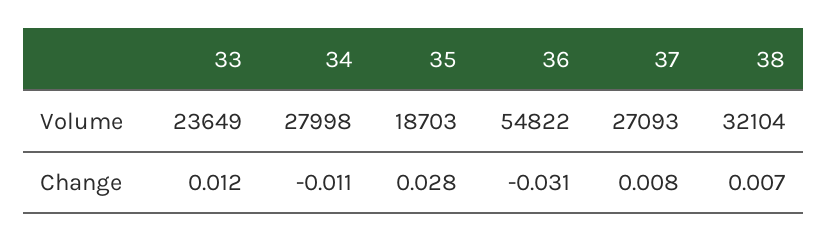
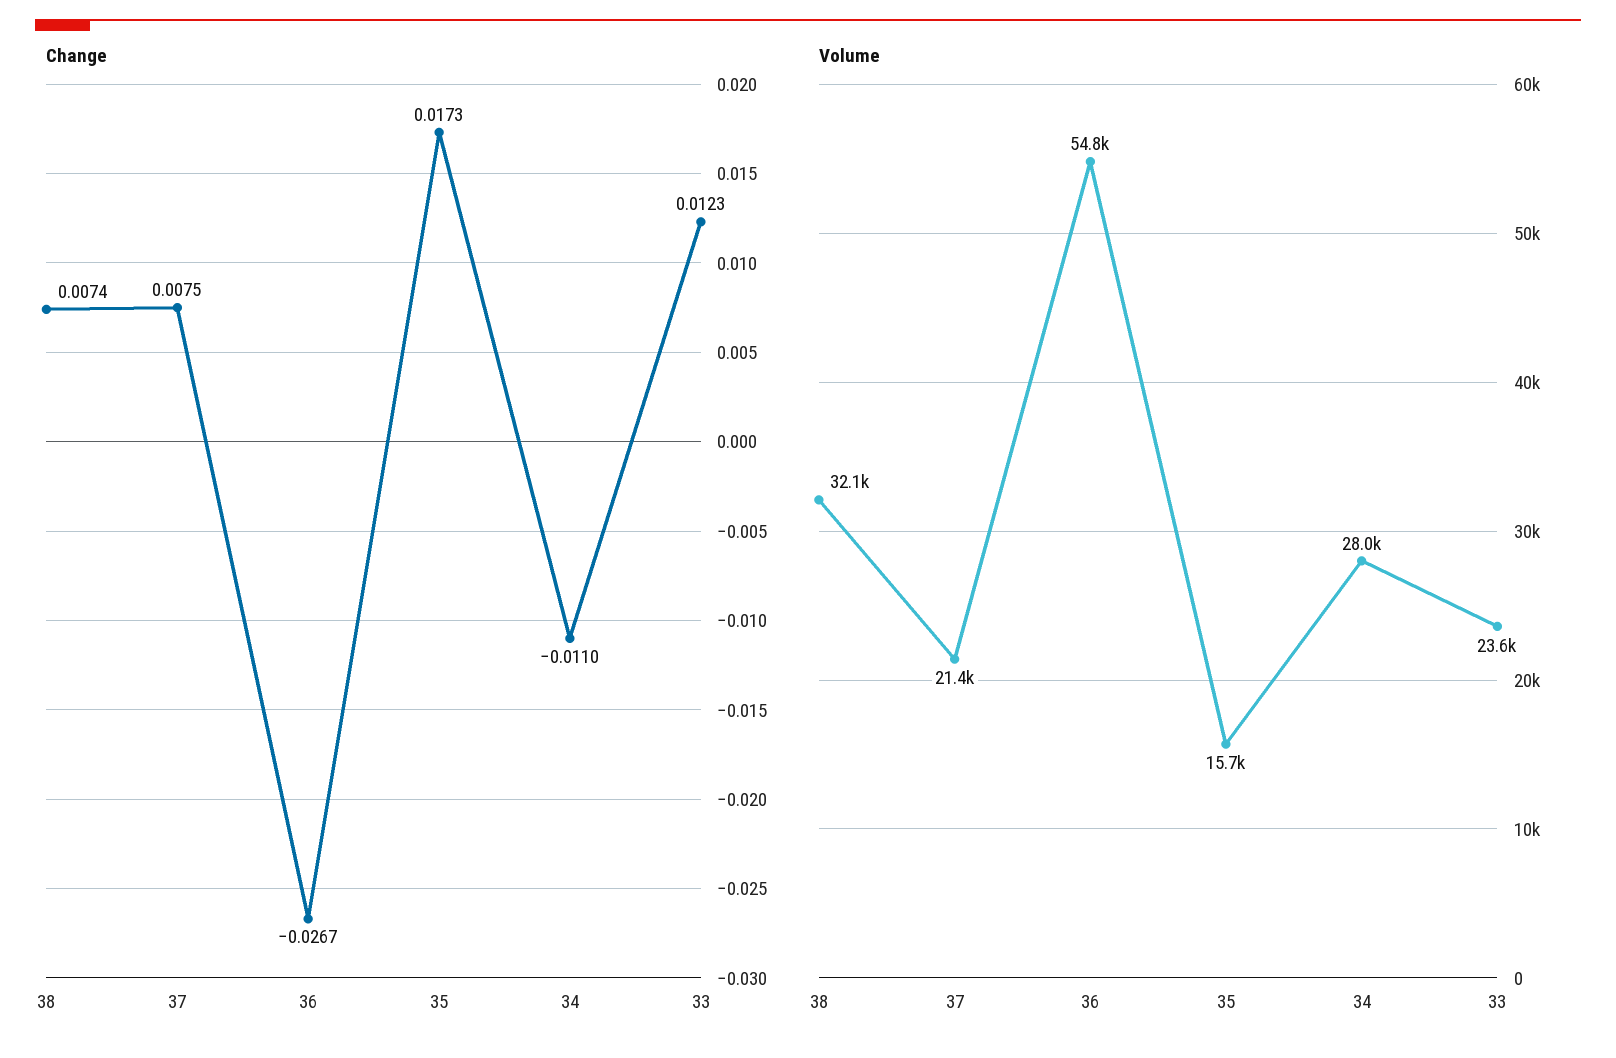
Volume, 35: 18703 -> 15700
Volume, 37: 27093 -> 21400
Change, 35: 0.028 -> 0.0173
Change, 36: -0.031 -> -0.0267

